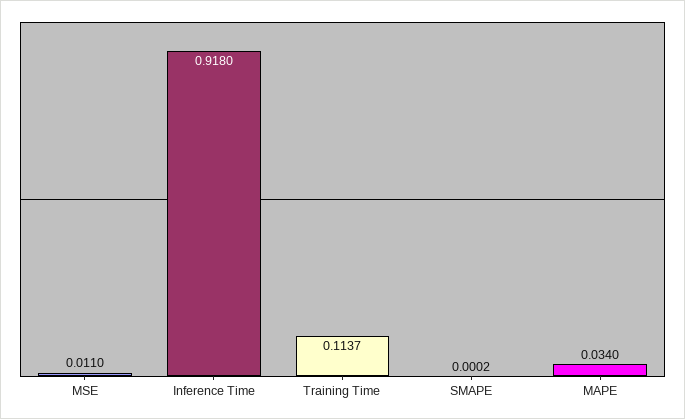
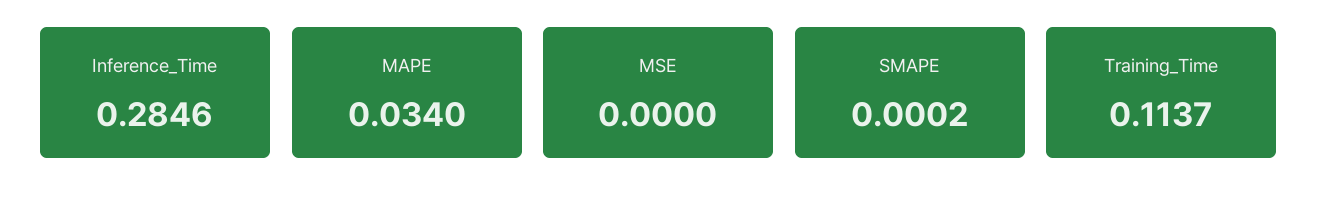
MSE: 0.011 -> 0
Inference Time: 0.918 -> 0.2846

